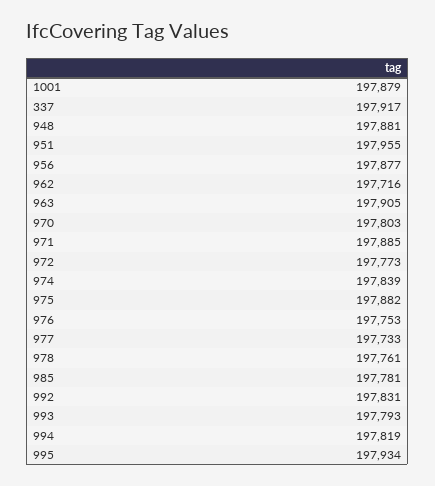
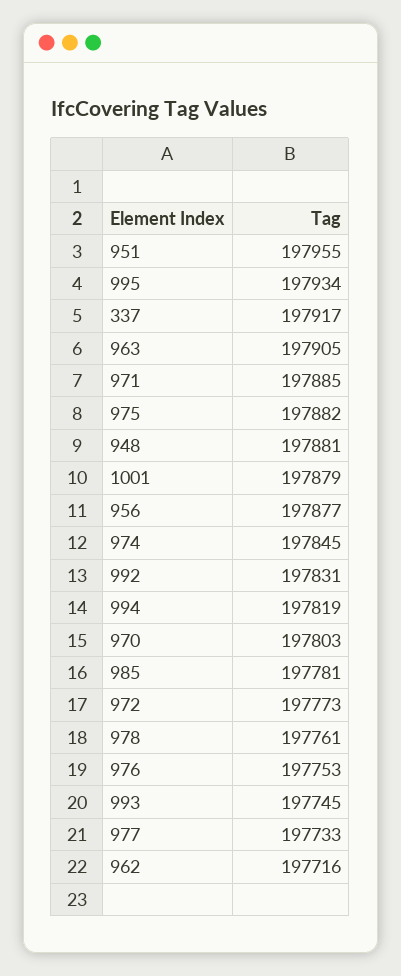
974: 197839 -> 197845
993: 197793 -> 197745

